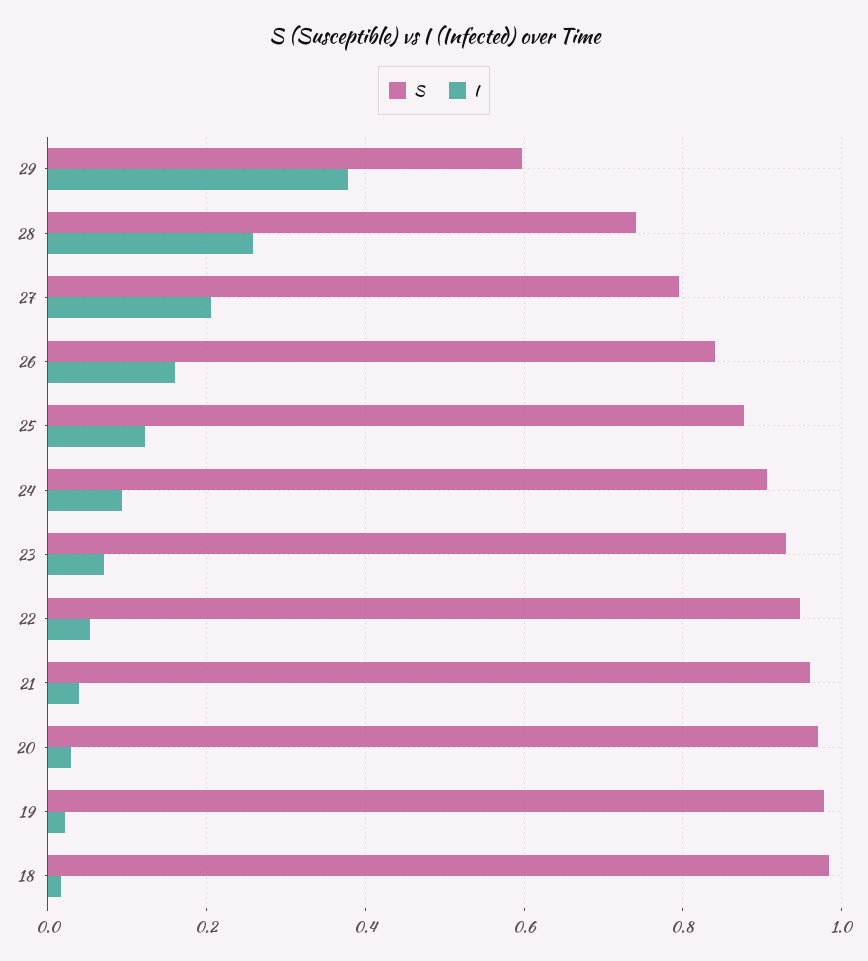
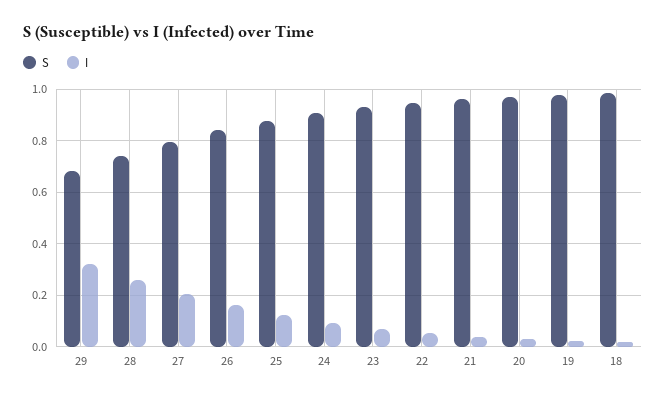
S, 29: 0.6 -> 0.675
I, 29: 0.38 -> 0.325

